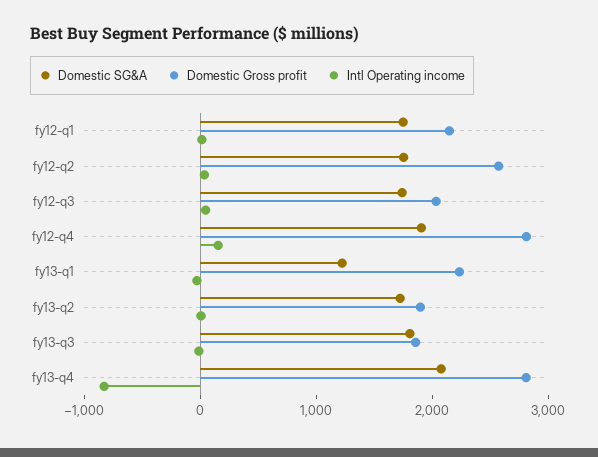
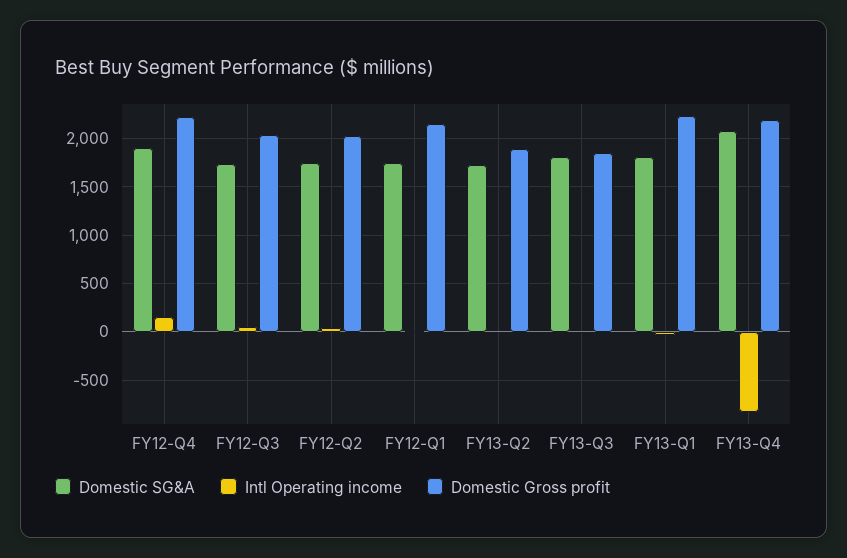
Domestic Gross profit, fy12-q2: 2600 -> 2000
Domestic Gross profit, fy12-q4: 2800 -> 2200
Domestic SG&A, fy13-q1: 1200 -> 1800
Domestic Gross profit, fy13-q4: 2800 -> 2200

